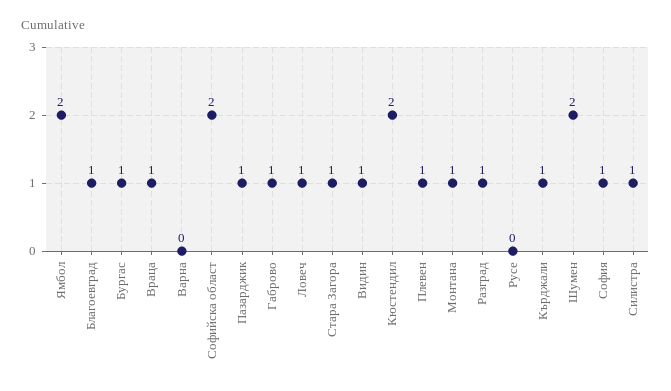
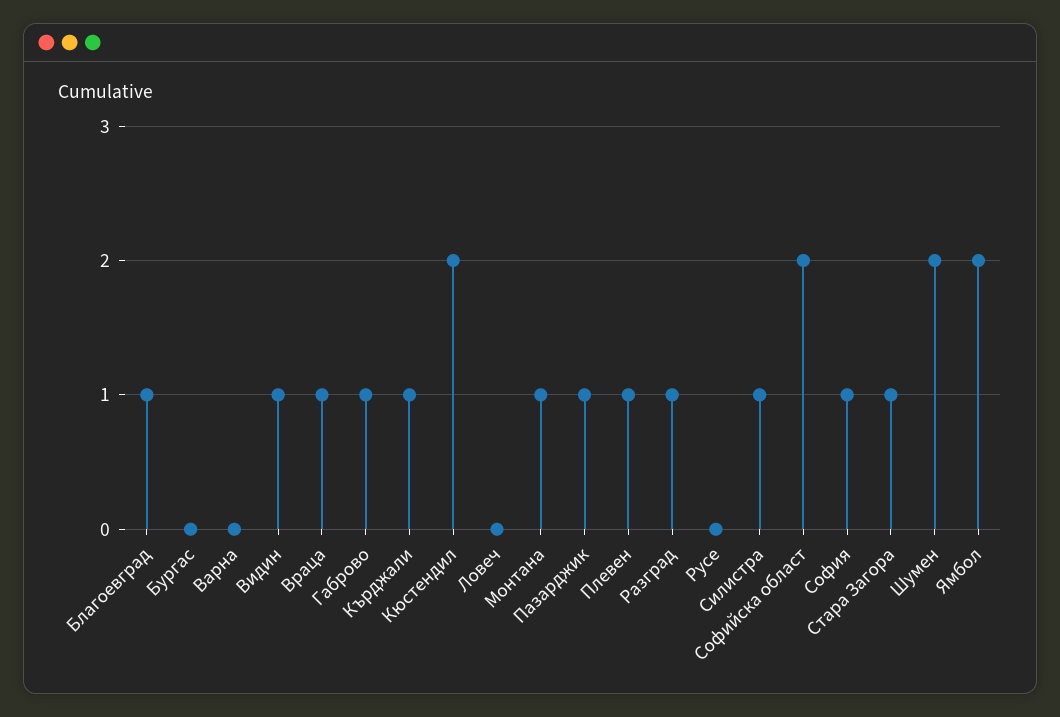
Бургас: 1 -> 0
Ловеч: 1 -> 0

